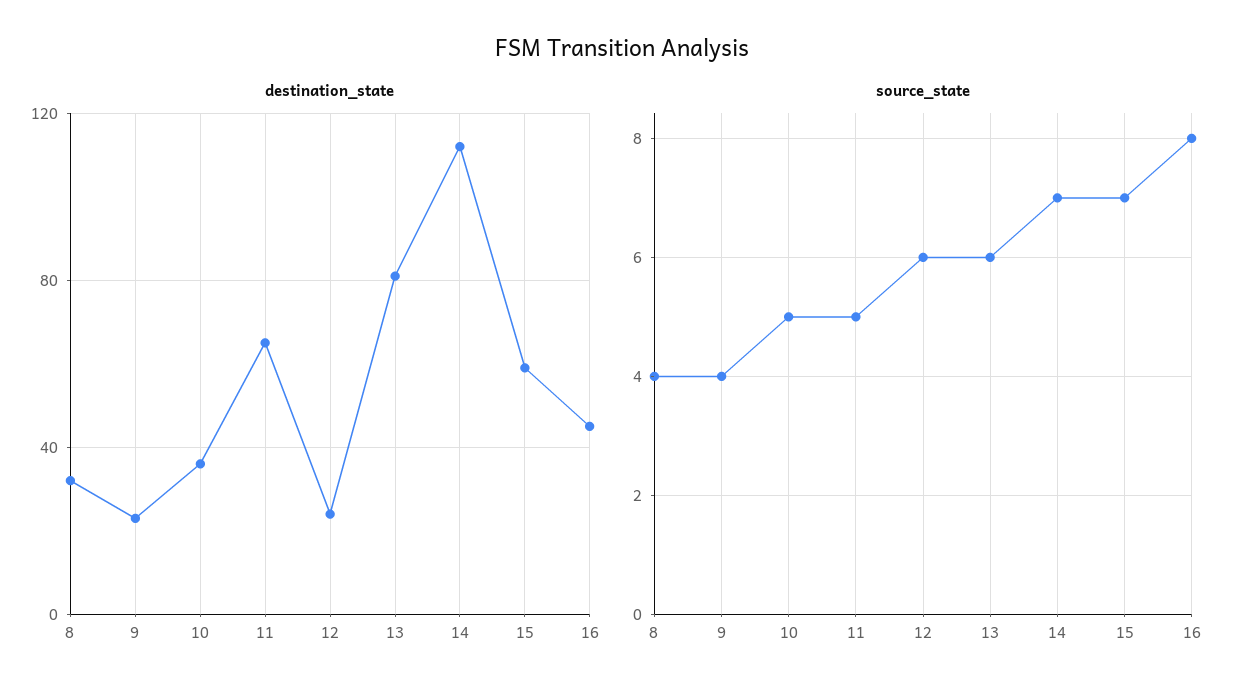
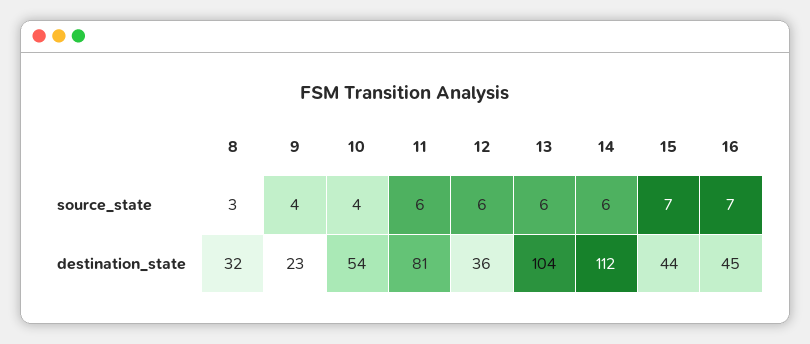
destination_state, 10: 35 -> 54
destination_state, 11: 65 -> 81
destination_state, 12: 25 -> 36
destination_state, 13: 80 -> 104
destination_state, 15: 60 -> 44
source_state, 8: 4 -> 3
source_state, 10: 5 -> 4
source_state, 11: 5 -> 6
source_state, 14: 7 -> 6
source_state, 16: 8 -> 7

